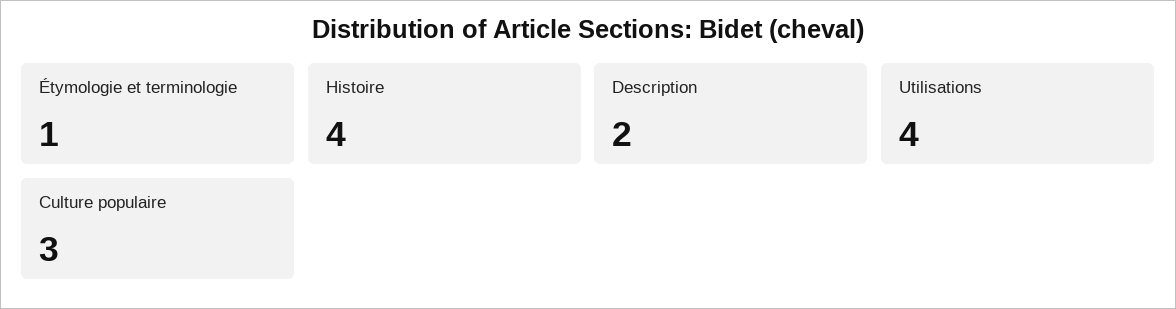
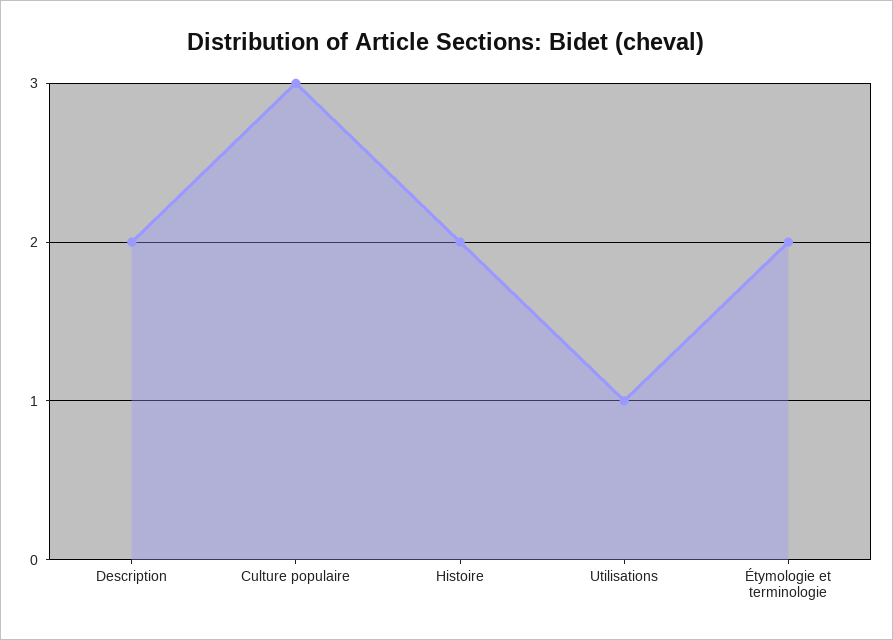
Étymologie et terminologie: 1 -> 2
Histoire: 4 -> 2
Utilisations: 4 -> 1

